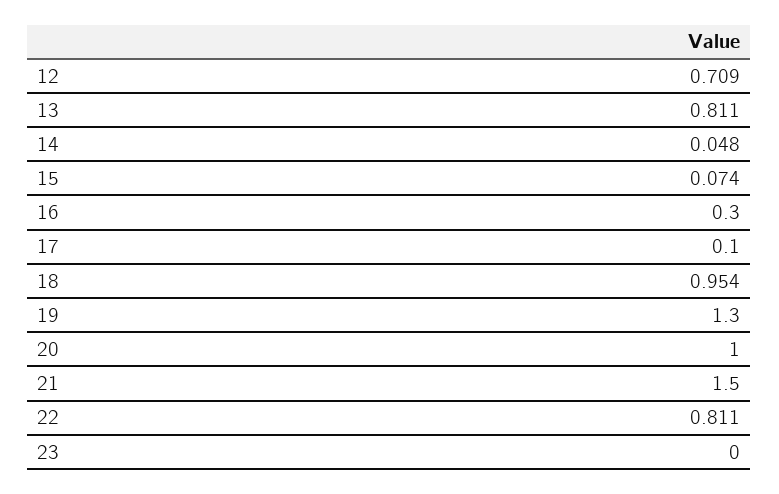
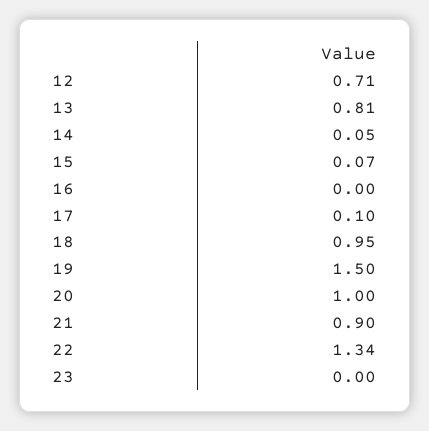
16: 0.3 -> 0
19: 1.3 -> 1.5
21: 1.5 -> 0.9
22: 0.811 -> 1.34

